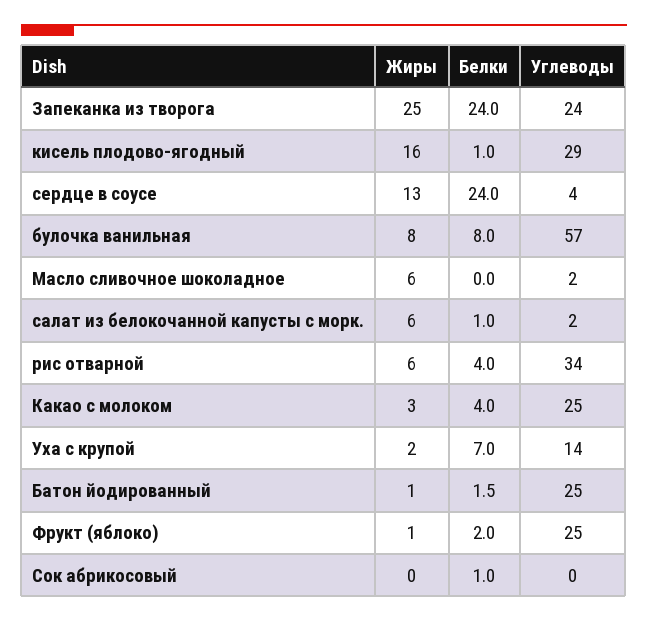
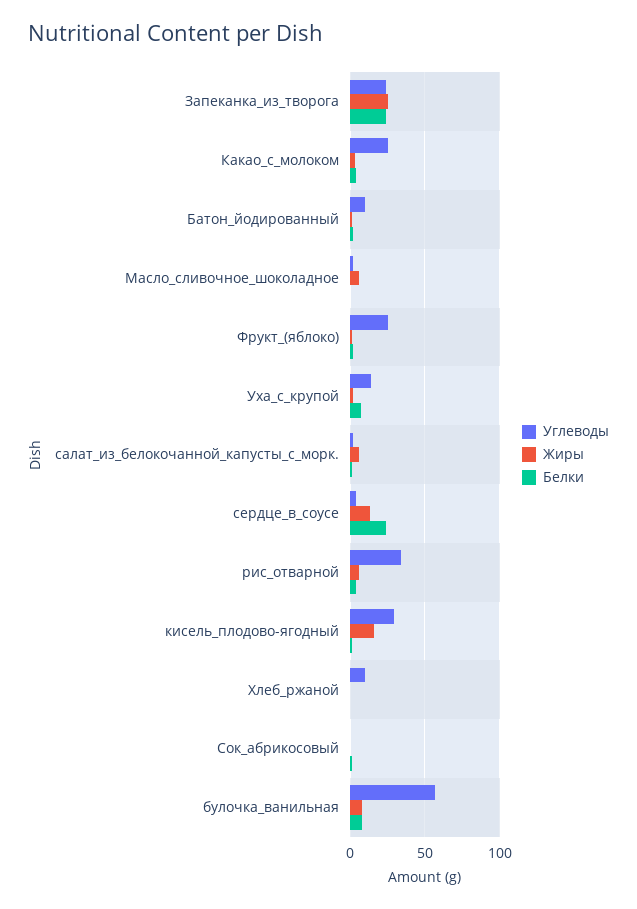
Углеводы, Батон йодированный: 25 -> 10
Углеводы, Хлеб_ржаной: none -> 10
Жиры, Хлеб_ржаной: none -> 0
Белки, Хлеб_ржаной: none -> 0

